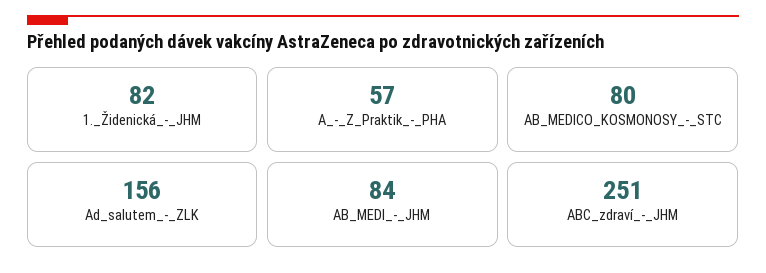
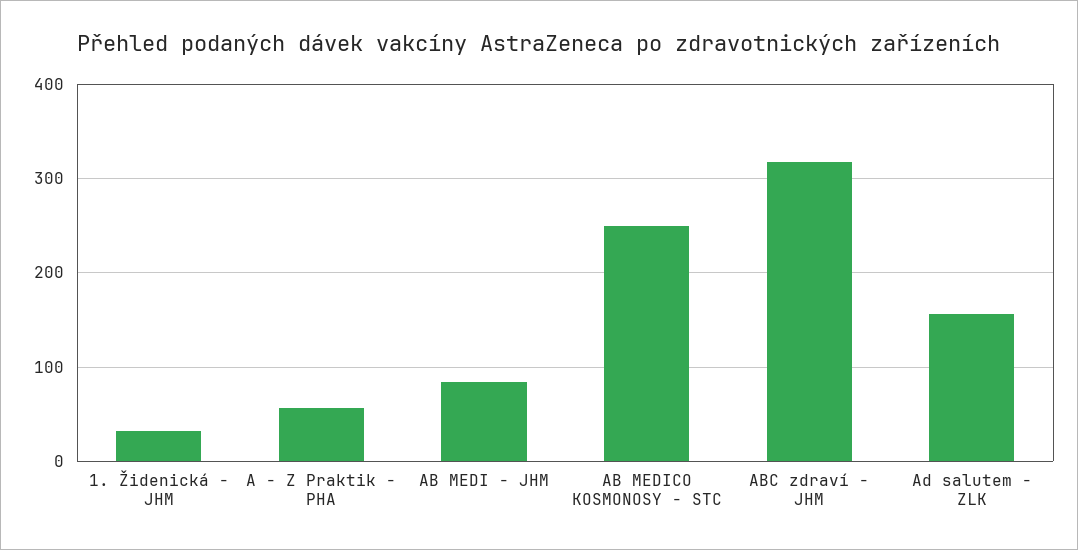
1._Židenická_-_JHM: 82 -> 30
AB_MEDICO_KOSMONOSY_-_STC: 80 -> 250
ABC_zdraví_-_JHM: 251 -> 320

